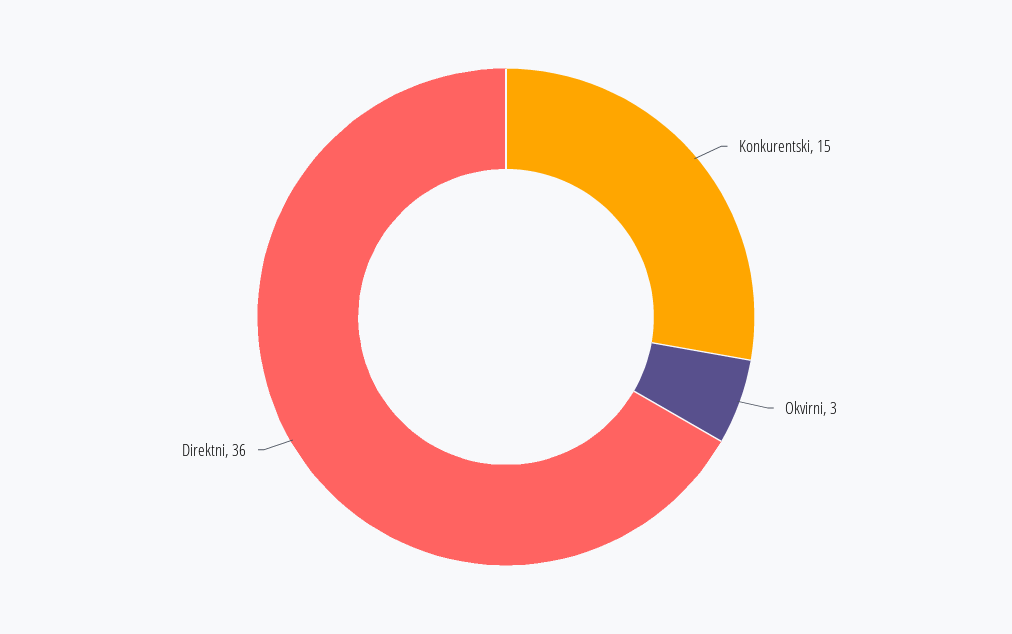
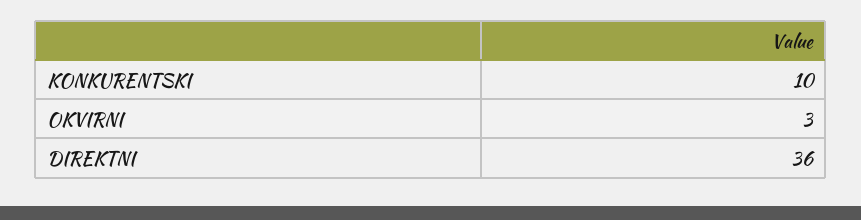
Konkurentski: 15 -> 10

